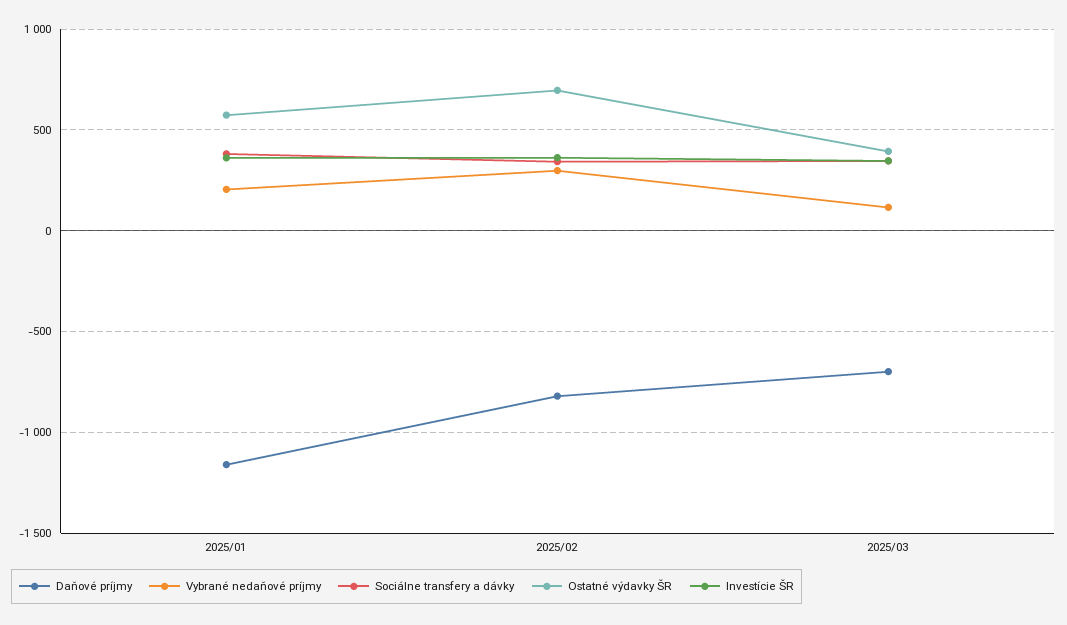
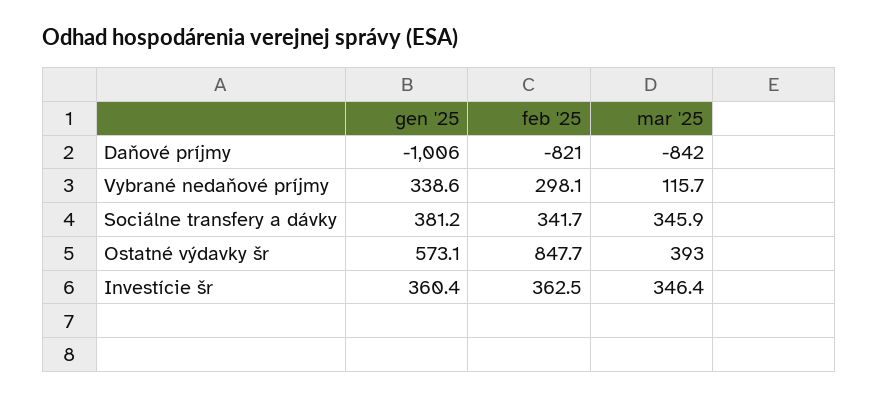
Daňové príjmy, 2025/01: -1150 -> -1006
Vybrané nedaňové príjmy, 2025/01: 200 -> 338.6
Ostatné výdavky ŠR, 2025/02: 700 -> 847.7
Daňové príjmy, 2025/03: -700 -> -842

